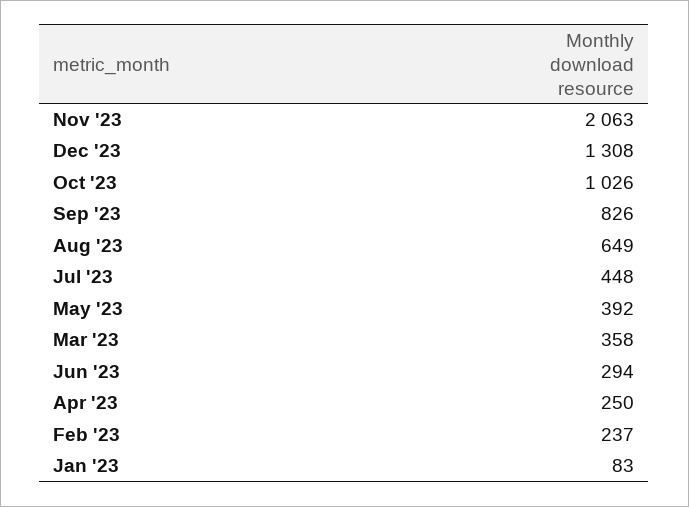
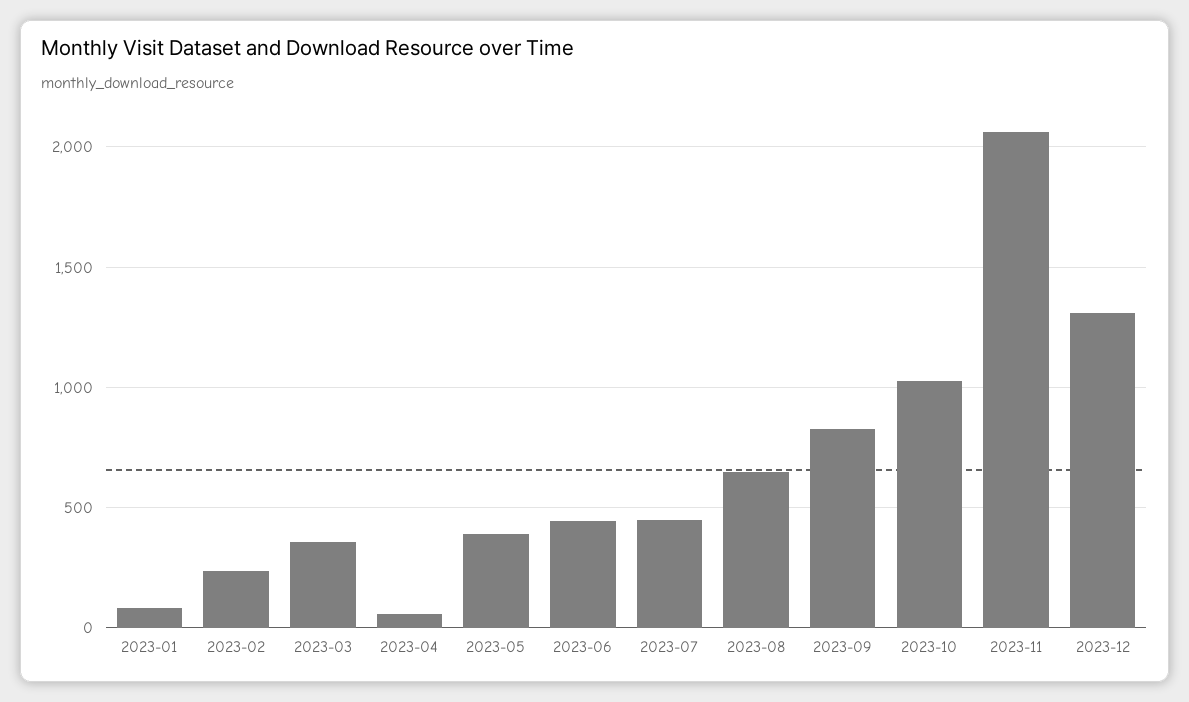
Jun '23: 294 -> 450
Apr '23: 250 -> 50

